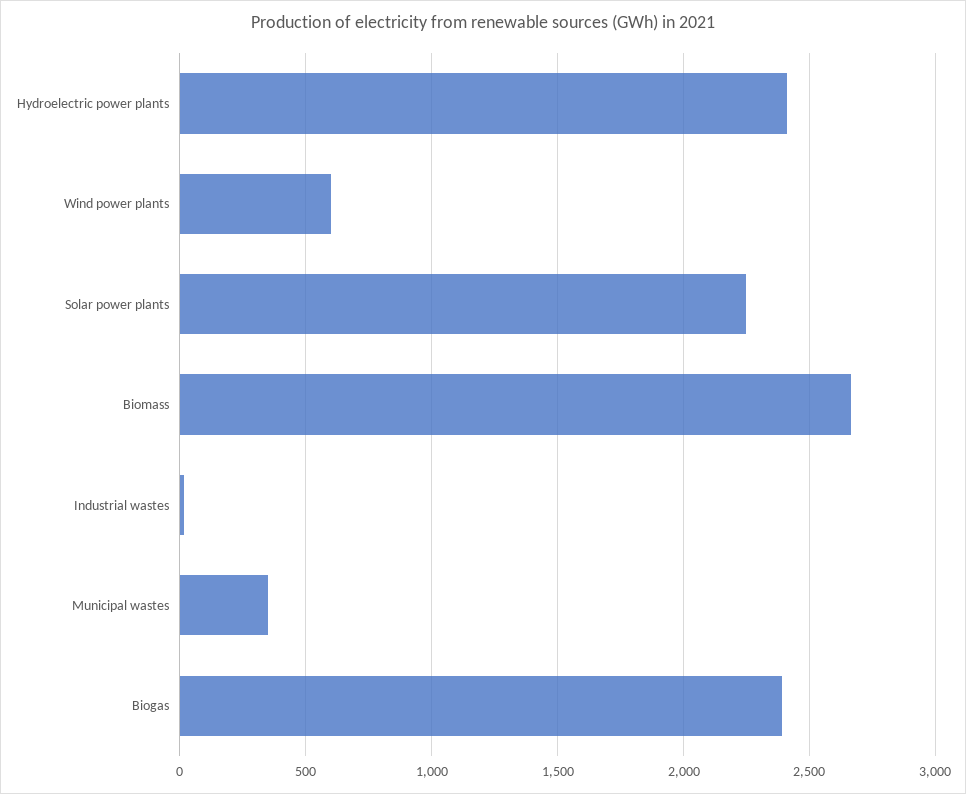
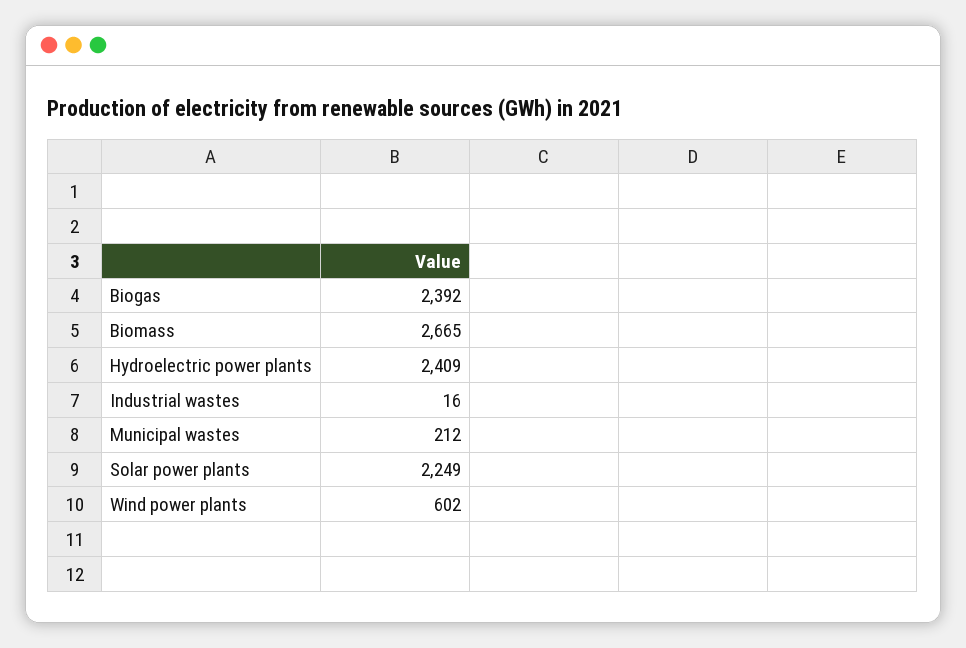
Municipal wastes: 350 -> 212

